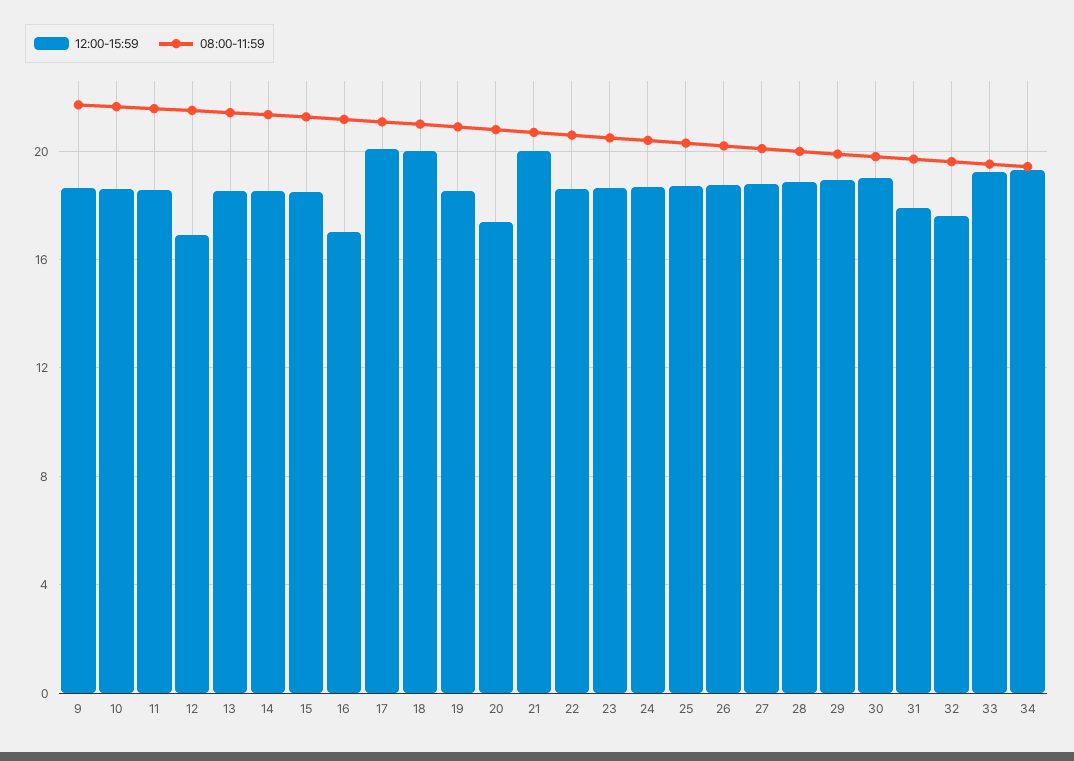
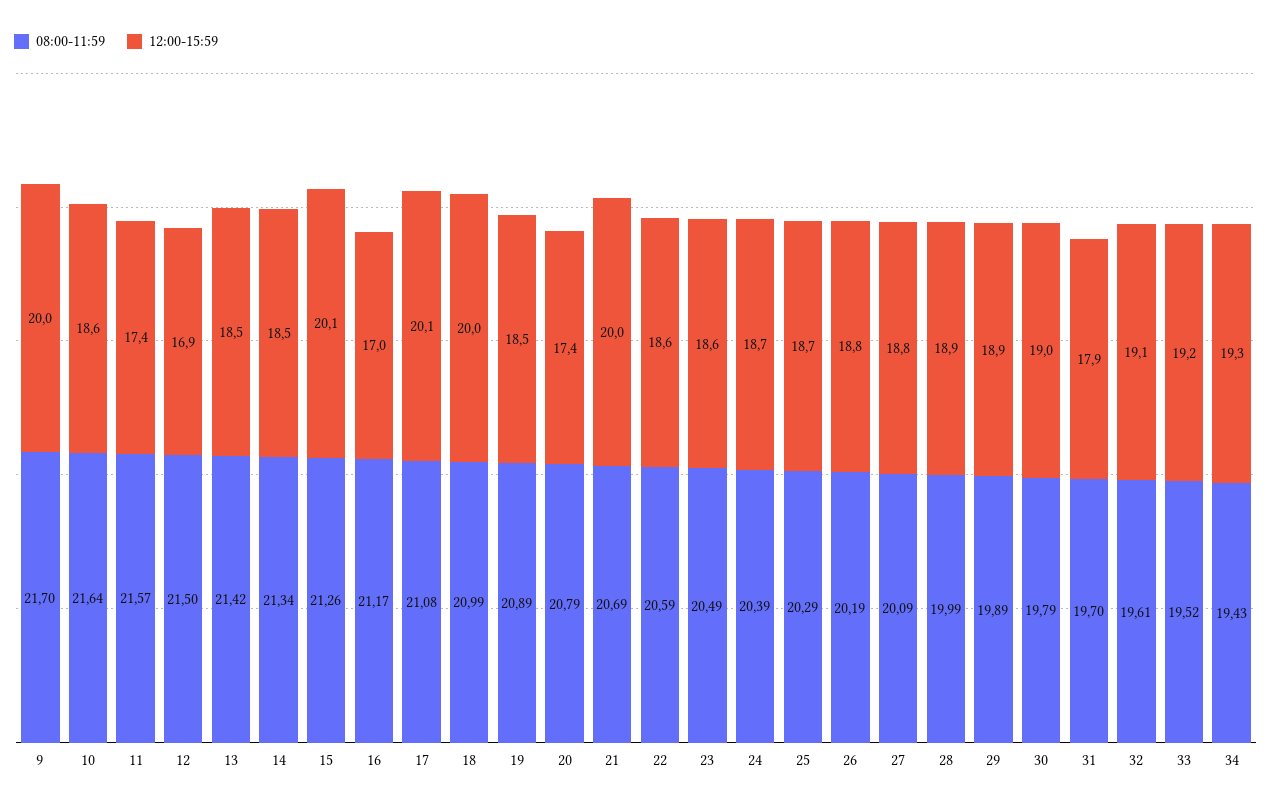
12:00-15:59, 9: 18.5 -> 20
12:00-15:59, 11: 18.5 -> 17.4
12:00-15:59, 15: 18.5 -> 20.1
12:00-15:59, 32: 17.5 -> 19.1

